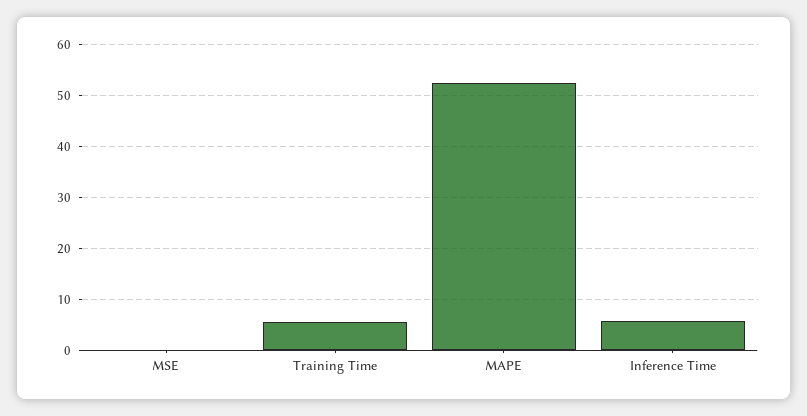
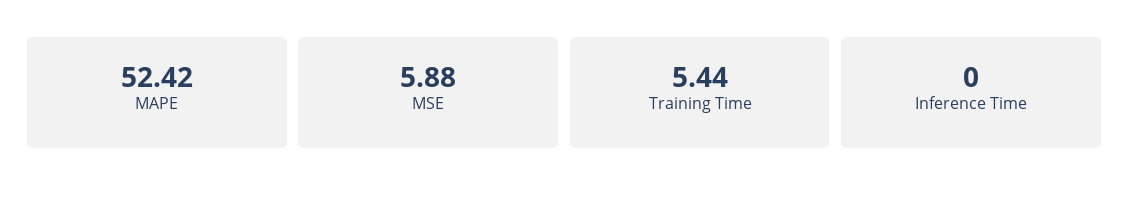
MSE: 0 -> 5.88
Inference Time: 6 -> 0

